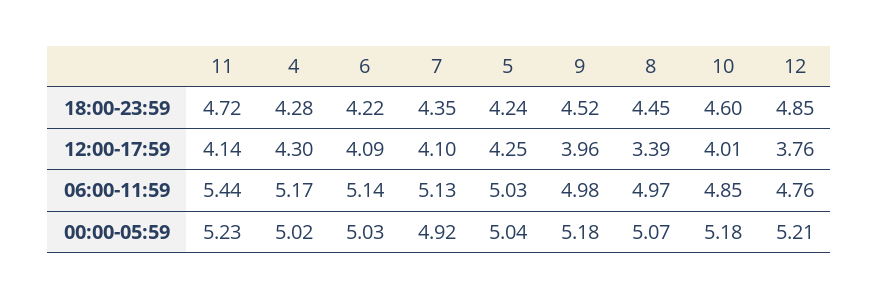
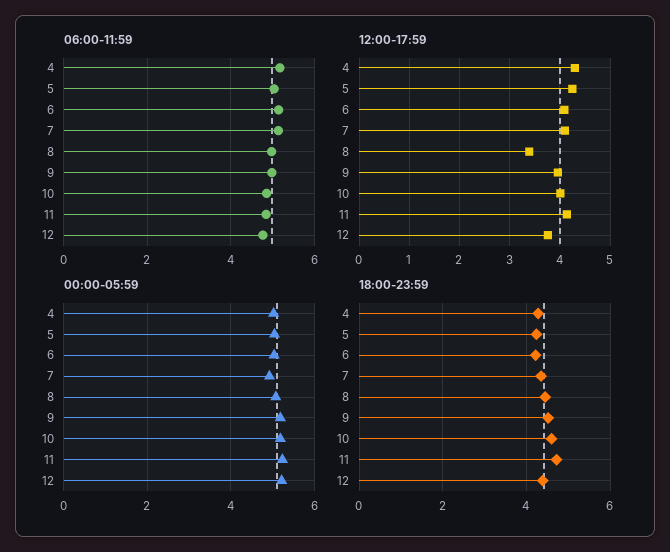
18:00-23:59, 12: 4.85 -> 4.4
06:00-11:59, 11: 5.44 -> 4.8

